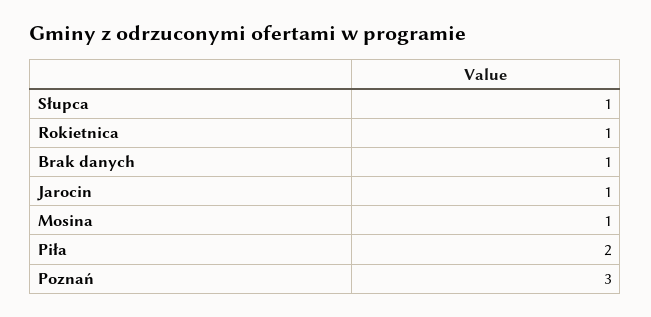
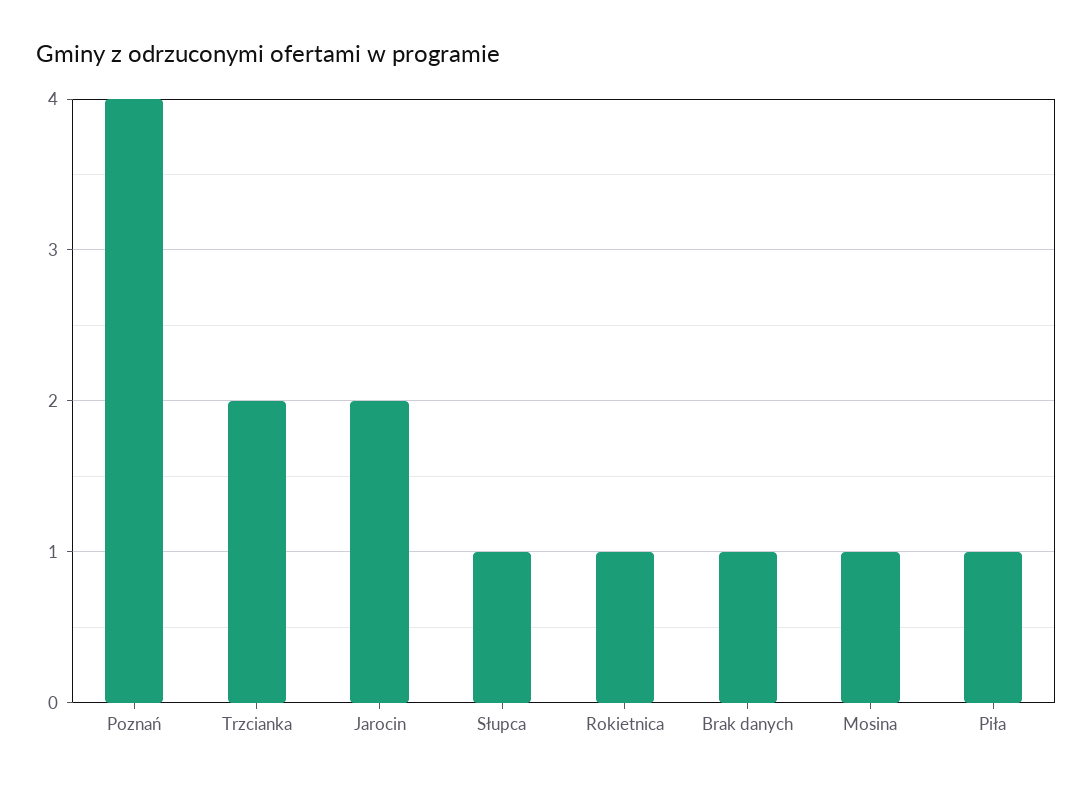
Jarocin: 1 -> 2
Piła: 2 -> 1
Poznań: 3 -> 4
Trzcianka: none -> 2

